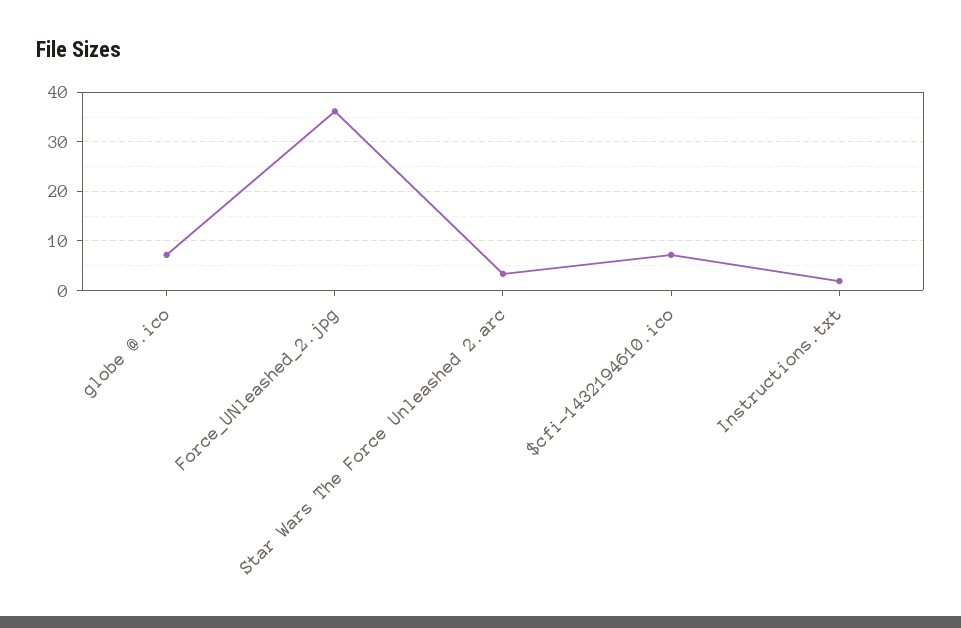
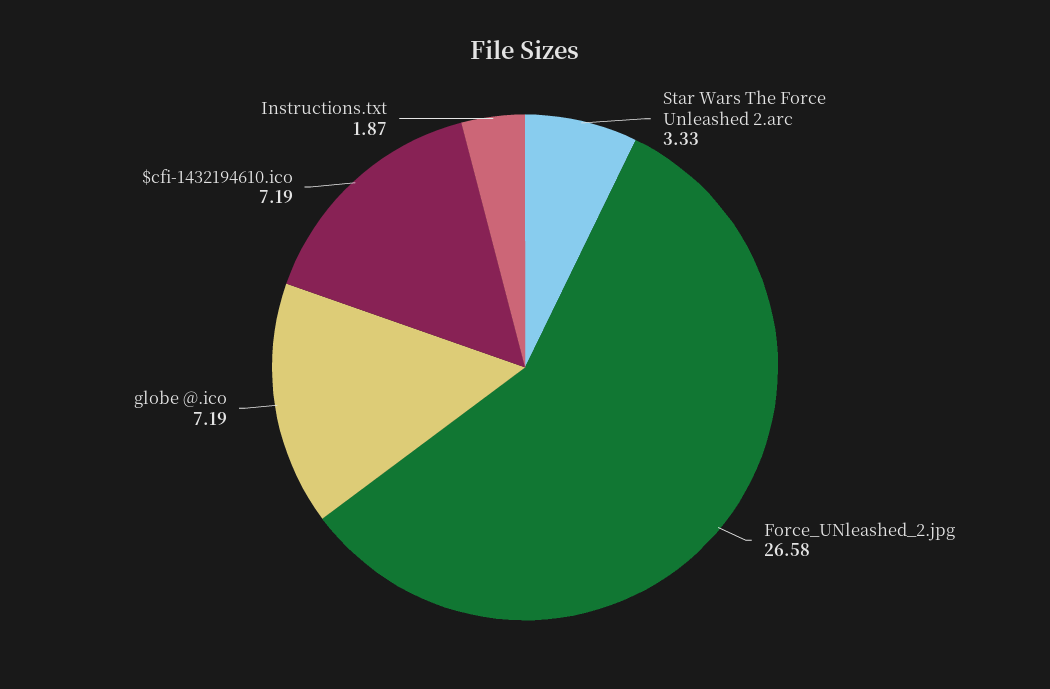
Force_UNleashed_2.jpg: 36 -> 26.58

